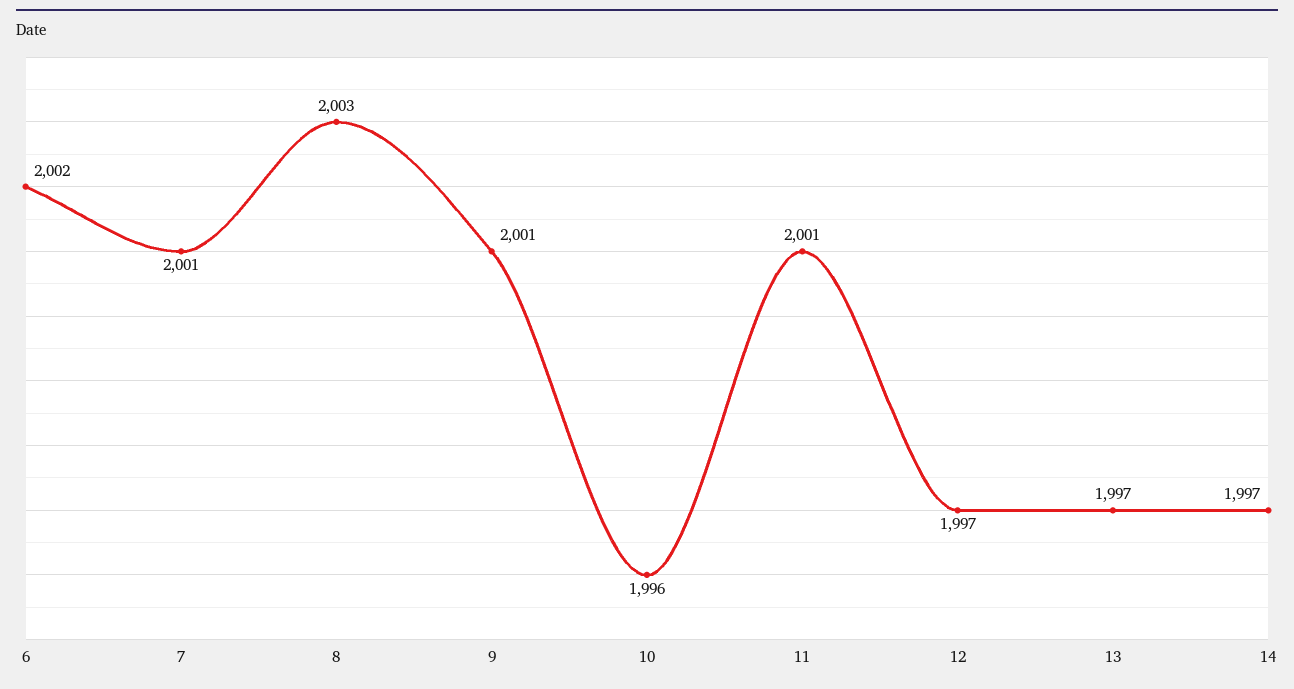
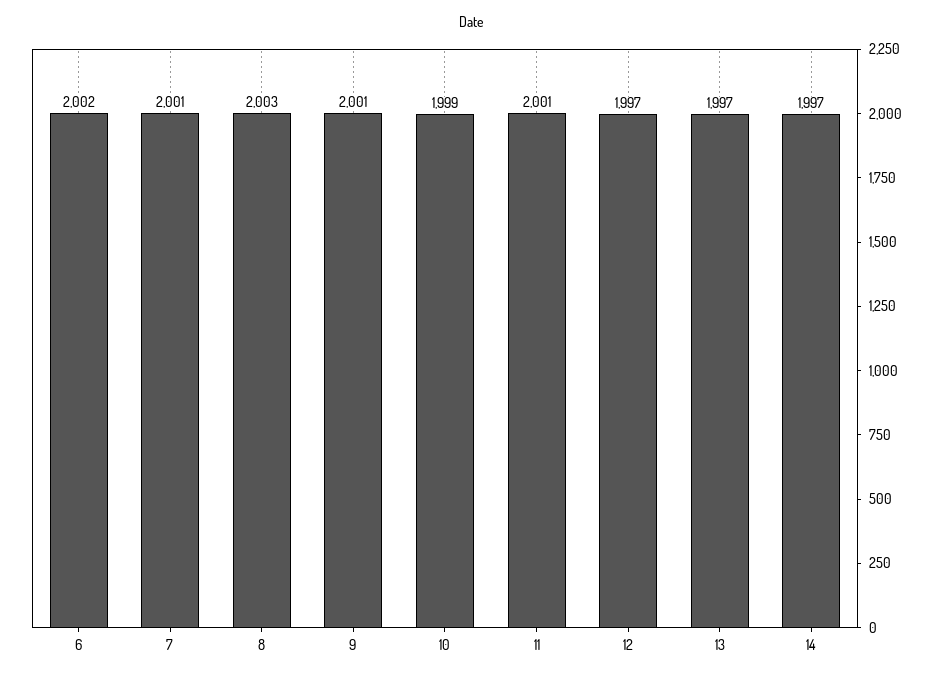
10: 1996 -> 1999

